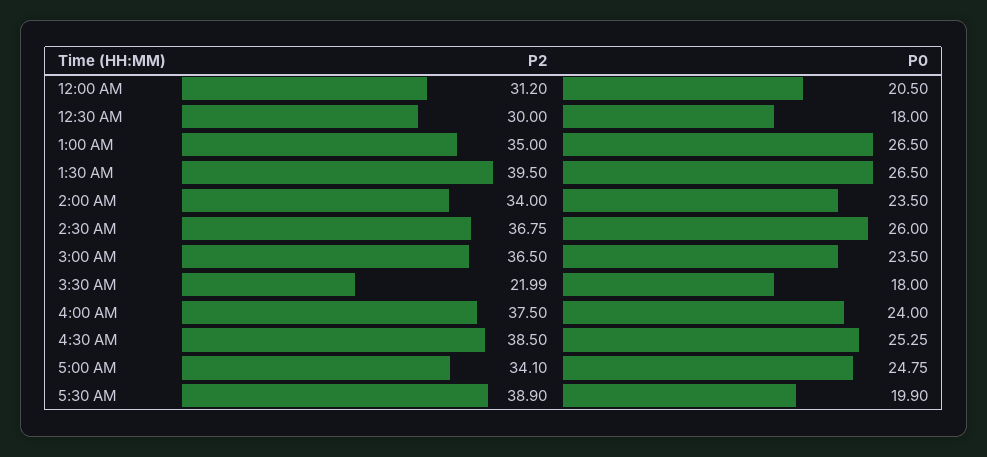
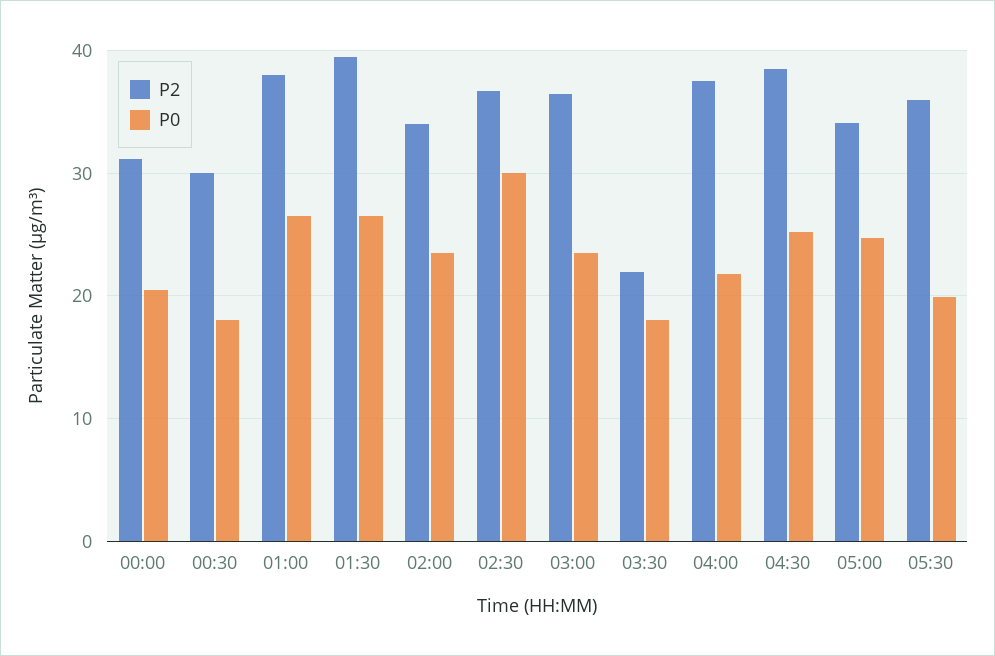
P2, 1:00 AM: 35 -> 38
P0, 2:30 AM: 26 -> 30
P0, 4:00 AM: 24 -> 22
P2, 5:30 AM: 38.9 -> 36

